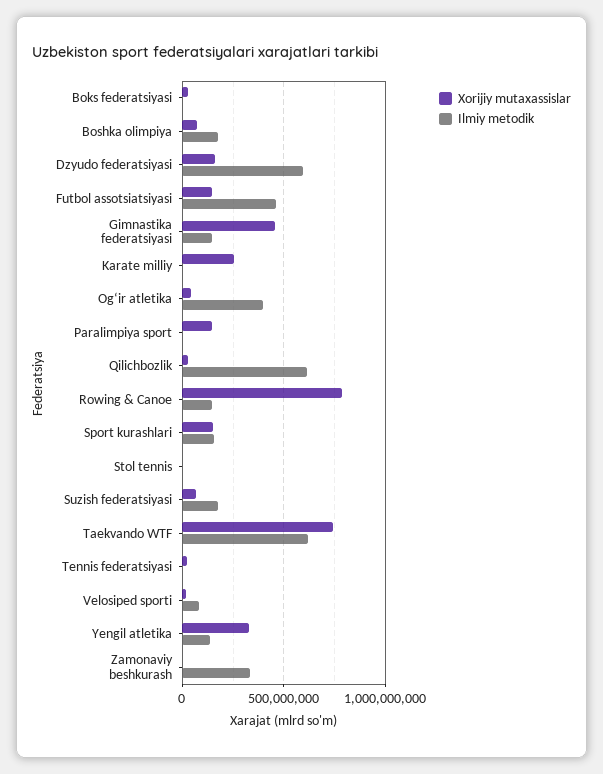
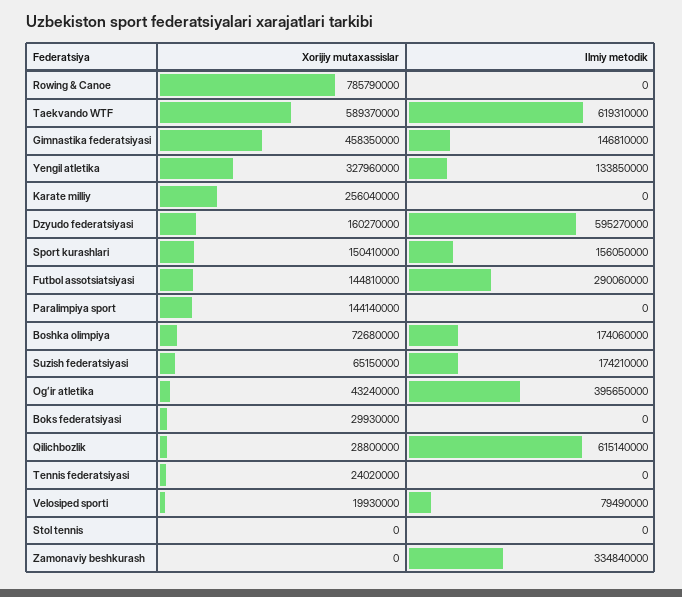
Ilmiy metodik, Futbol assotsiatsiyasi: 450000000 -> 290060000
Ilmiy metodik, Rowing & Canoe: 150000000 -> 0
Xorijiy mutaxassislar, Taekvando WTF: 750000000 -> 589370000

